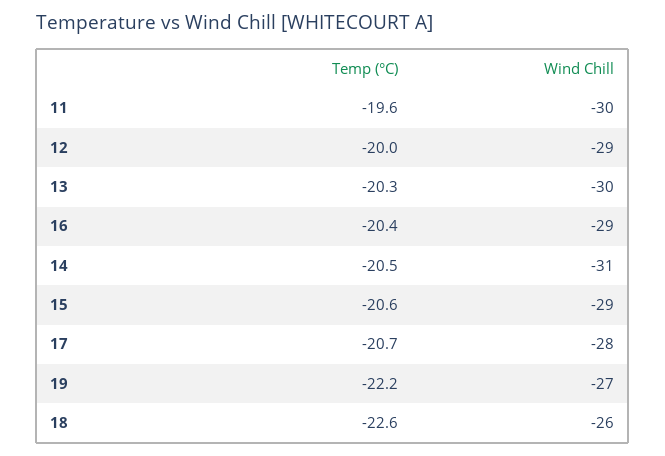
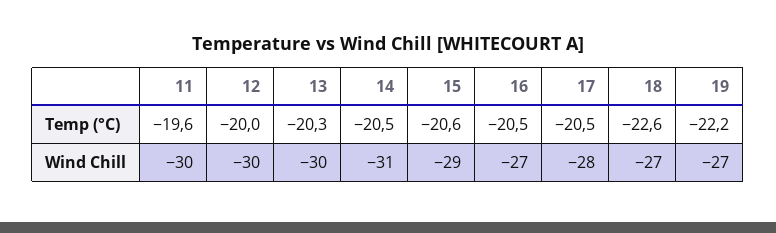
Wind Chill, 12: -29 -> -30
Temp (°C), 16: -20.4 -> -20.5
Wind Chill, 16: -29 -> -27
Temp (°C), 17: -20.7 -> -20.5
Wind Chill, 18: -26 -> -27

